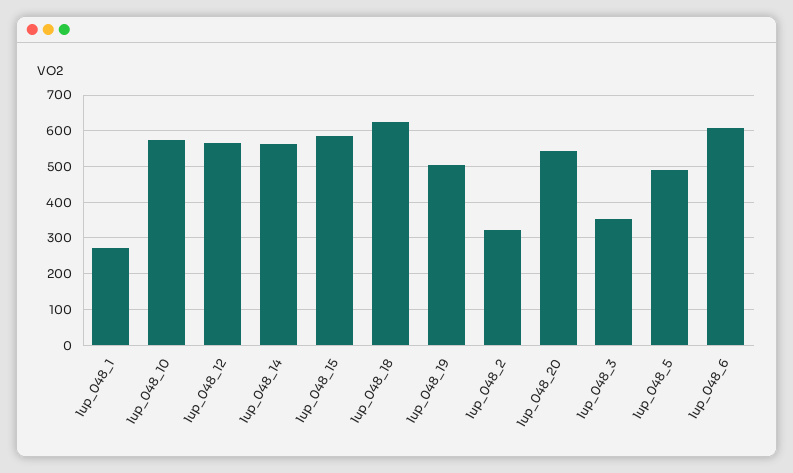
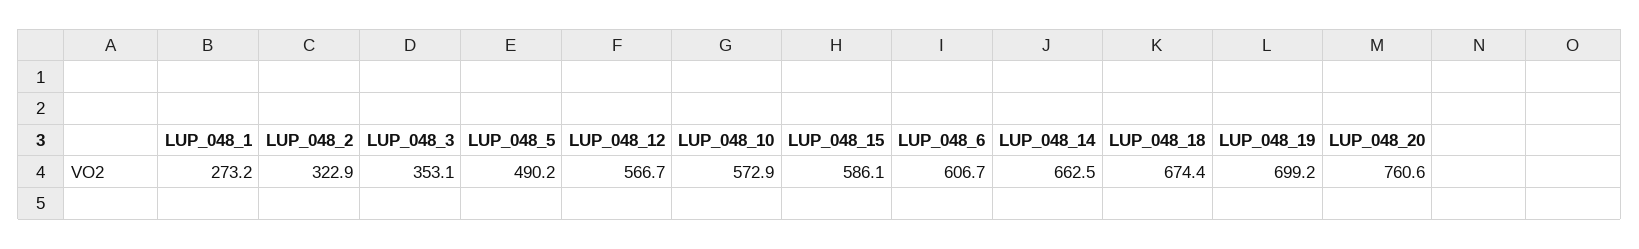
lup_048_14: 560 -> 662.5
lup_048_18: 620 -> 674.4
lup_048_19: 500 -> 699.2
lup_048_20: 540 -> 760.6

